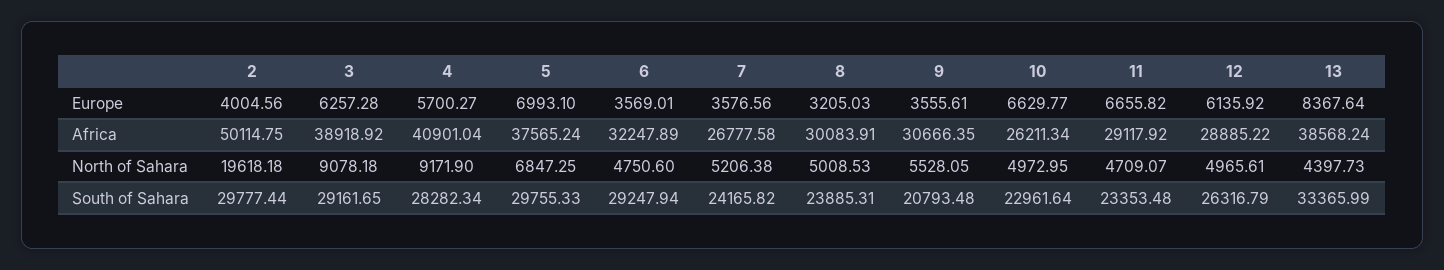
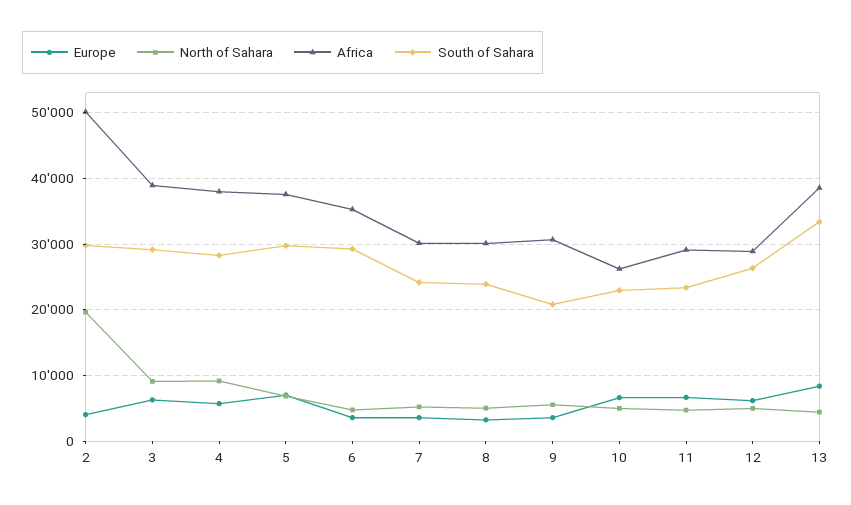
Africa, 4: 40901.04 -> 38000
Africa, 6: 32247.89 -> 35000
Africa, 7: 26777.58 -> 30000

